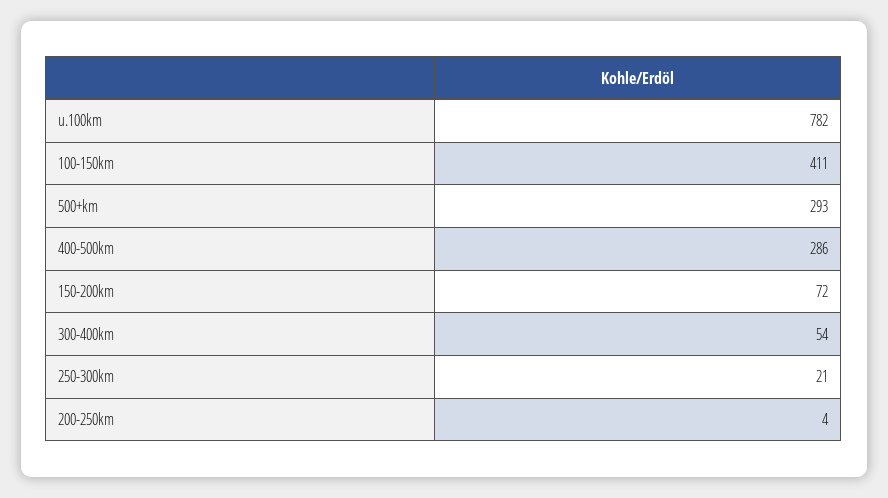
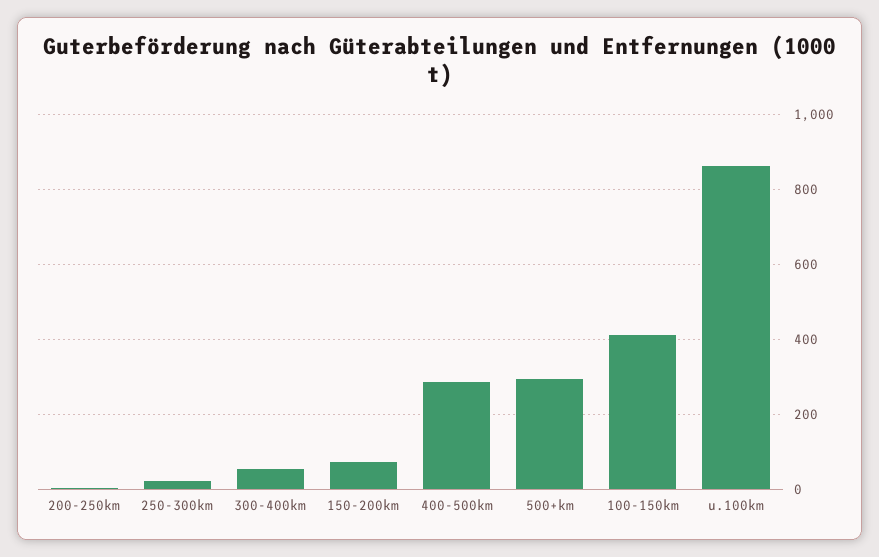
u.100km: 782 -> 860

